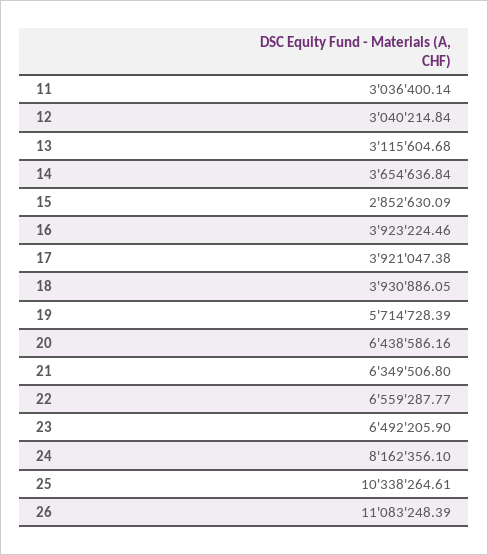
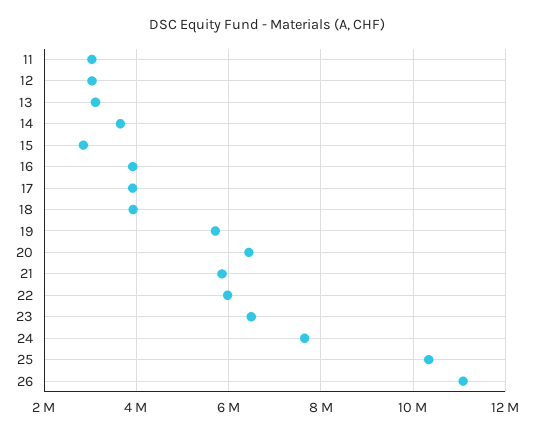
21: 6349506.8 -> 5800000
22: 6559287.77 -> 6000000
24: 8162356.1 -> 7600000

